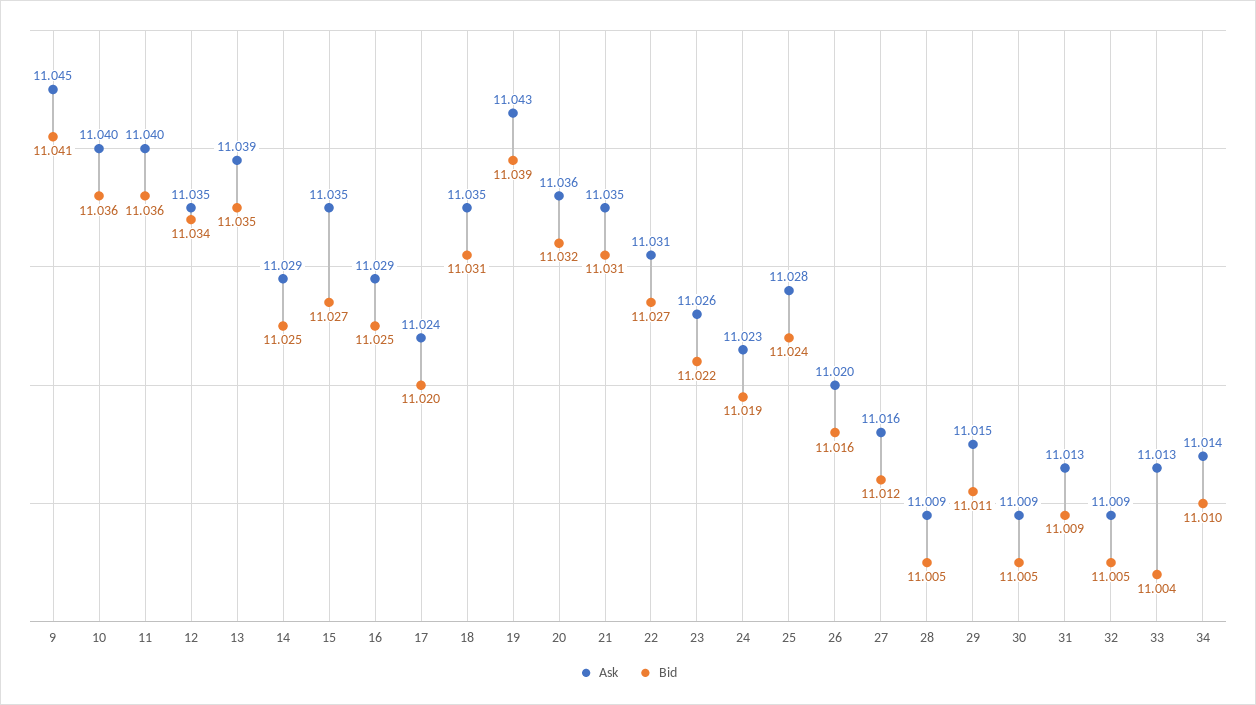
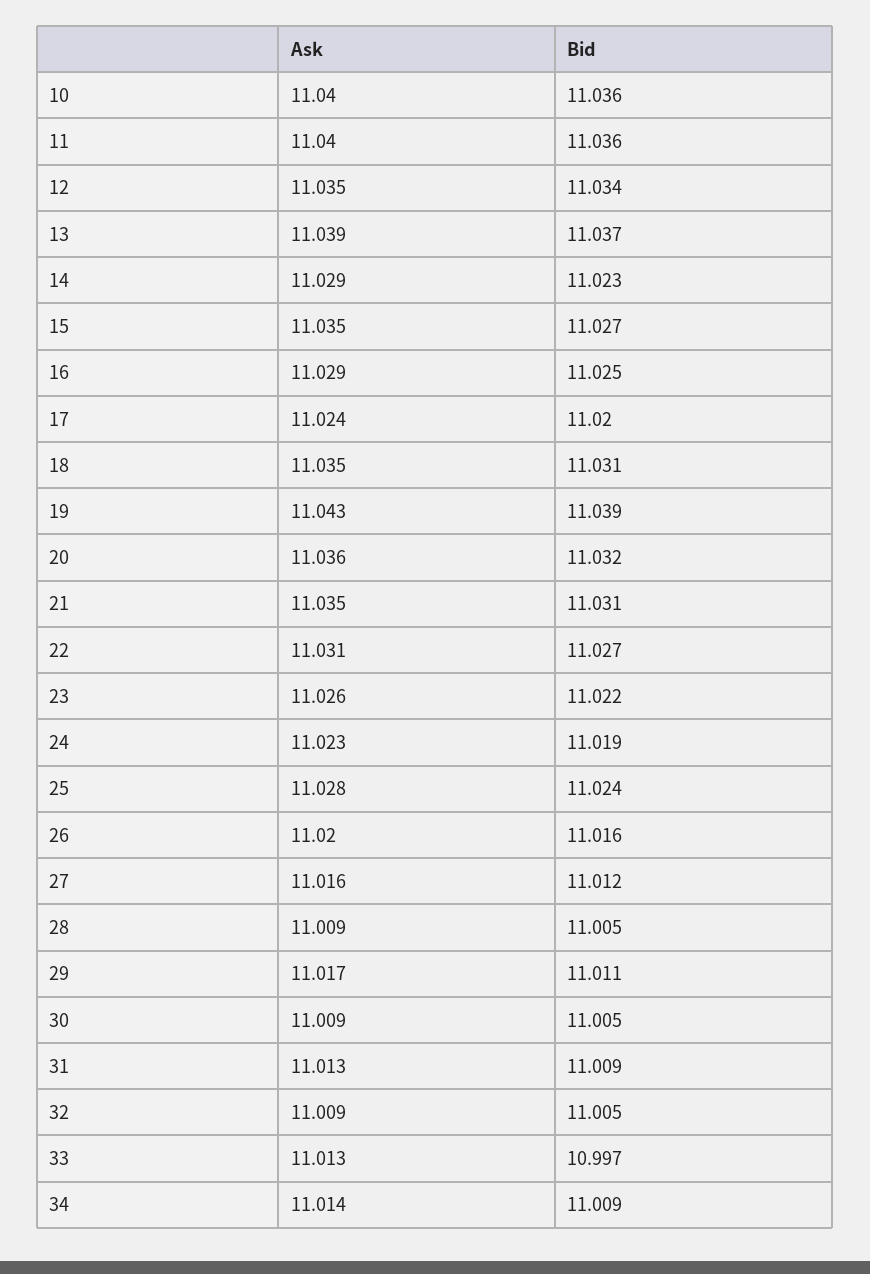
Ask, 9: 11.045 -> none
Bid, 9: 11.041 -> none
Bid, 13: 11.035 -> 11.037
Bid, 14: 11.025 -> 11.023
Ask, 29: 11.015 -> 11.017
Bid, 33: 11.004 -> 10.997
Bid, 34: 11.01 -> 11.009

